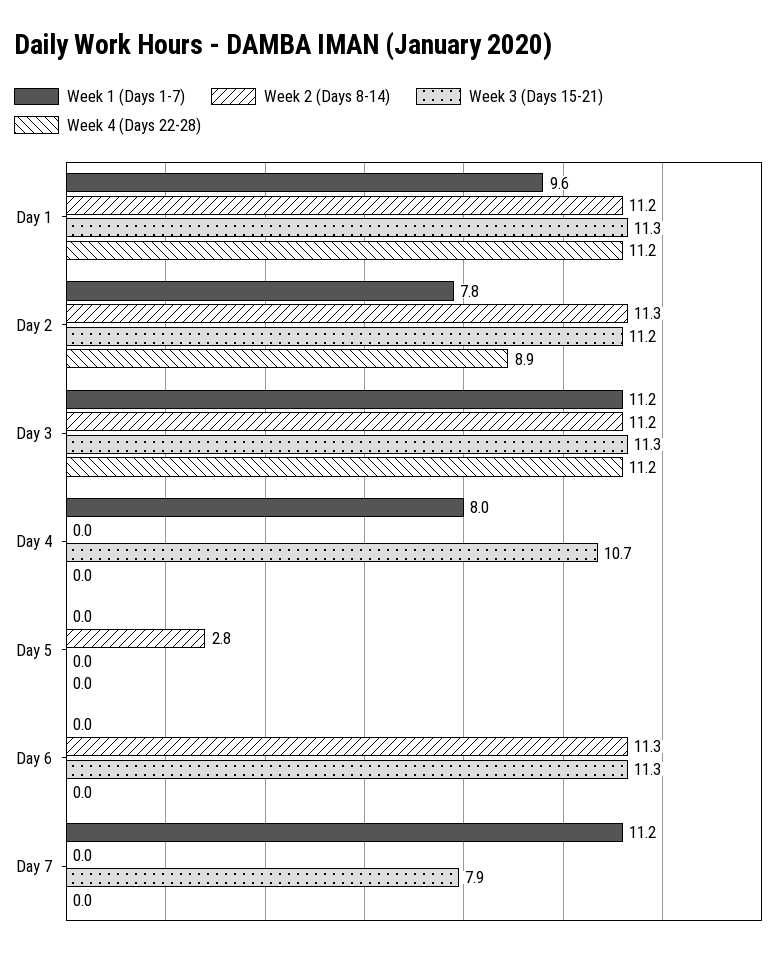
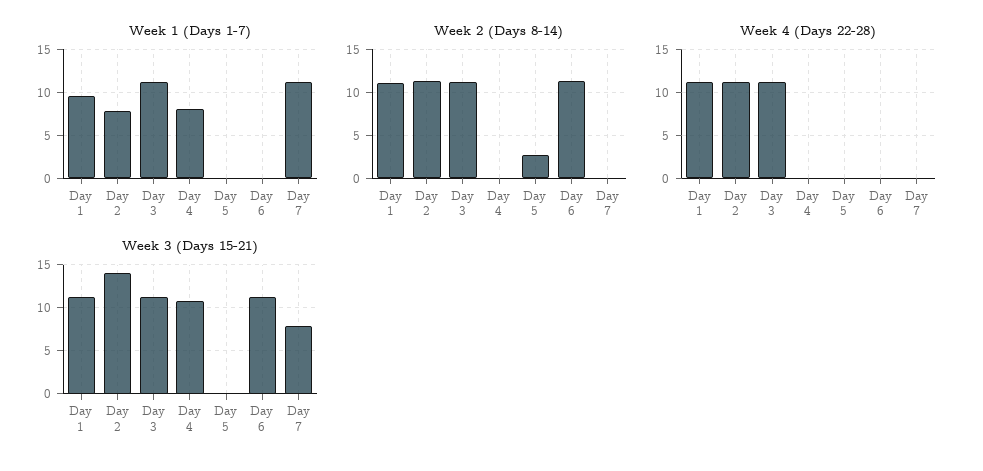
Week 3 (Days 15-21), Day 2: 11.2 -> 14
Week 4 (Days 22-28), Day 2: 8.9 -> 11

